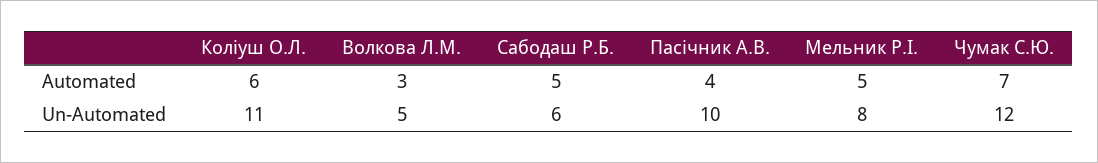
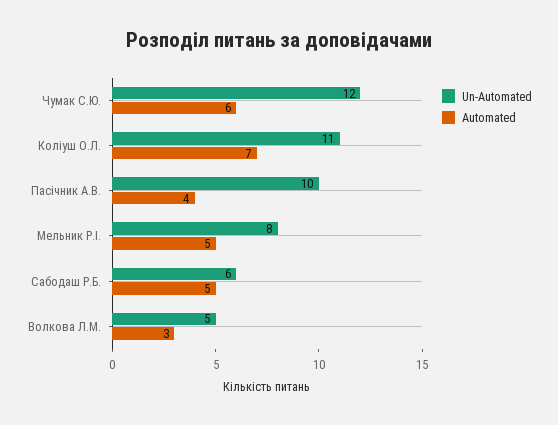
Automated, Коліуш О.Л.: 6 -> 7
Automated, Чумак С.Ю.: 7 -> 6

